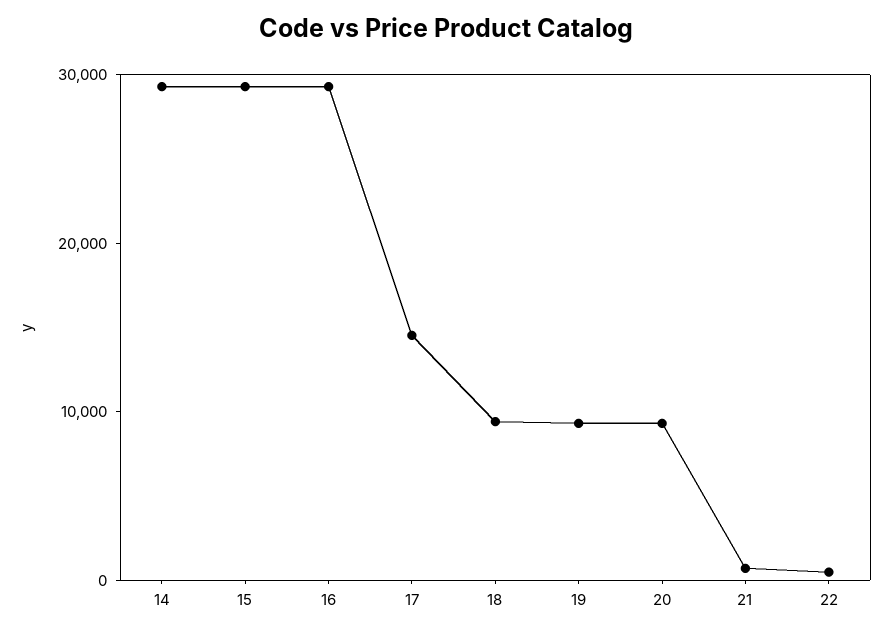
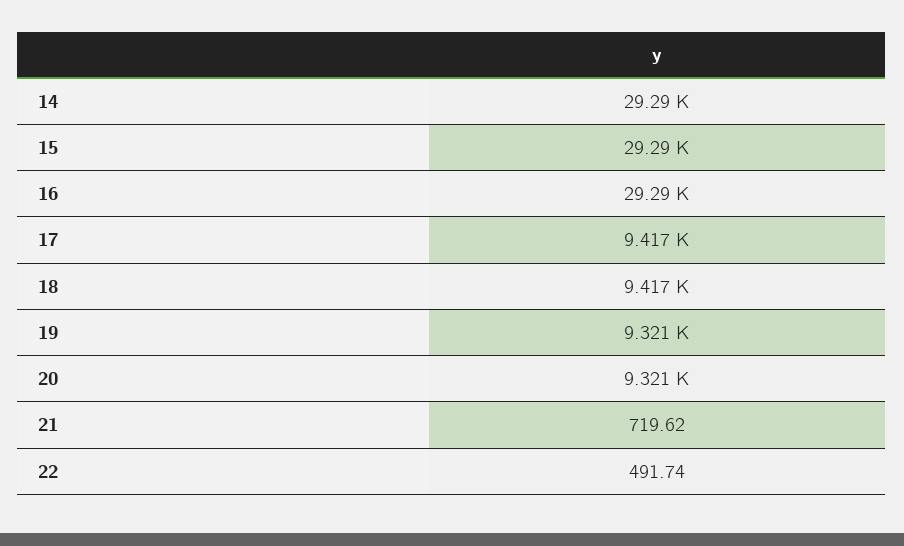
17: 14000 -> 9417

